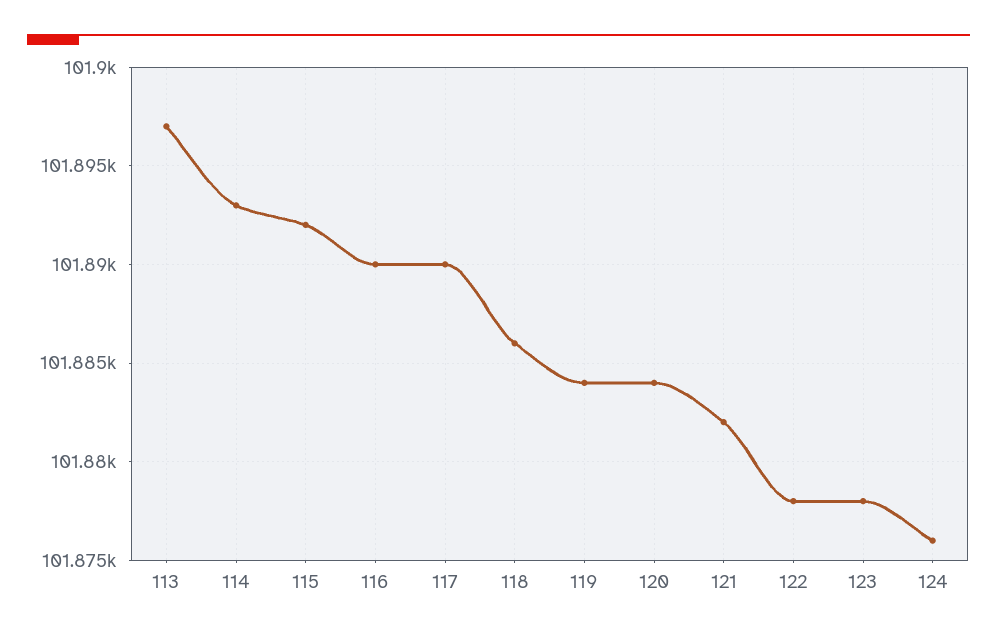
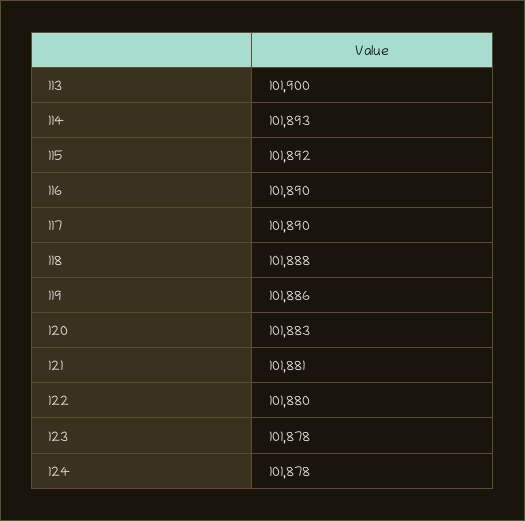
113: 101897 -> 101900
118: 101886 -> 101888
119: 101884 -> 101886
120: 101884 -> 101883
121: 101882 -> 101881
122: 101878 -> 101880
124: 101876 -> 101878

